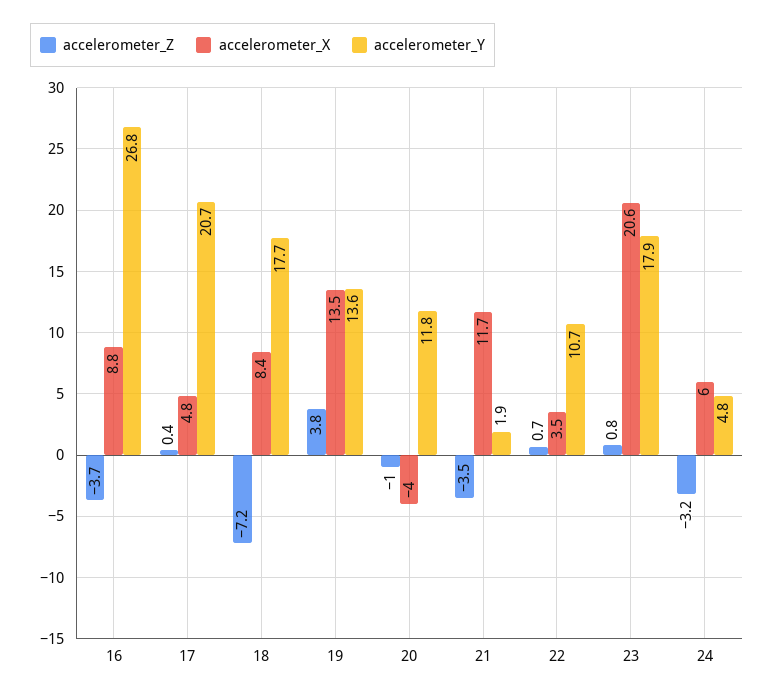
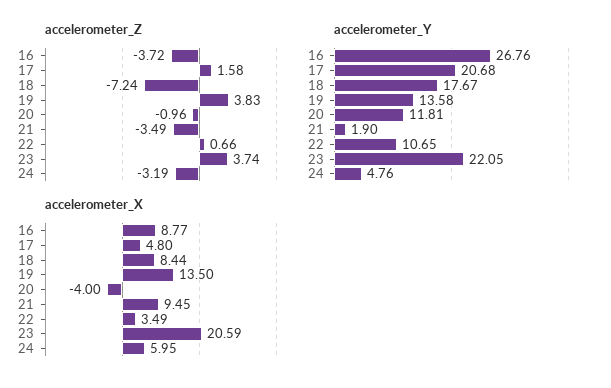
accelerometer_Z, 17: 0.4 -> 1.58
accelerometer_X, 21: 11.7 -> 9.45
accelerometer_Z, 23: 0.8 -> 3.74
accelerometer_Y, 23: 17.9 -> 22.05

